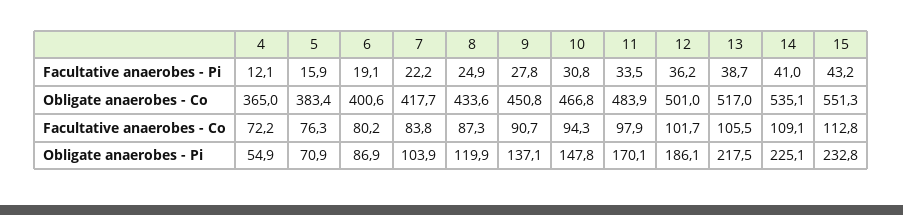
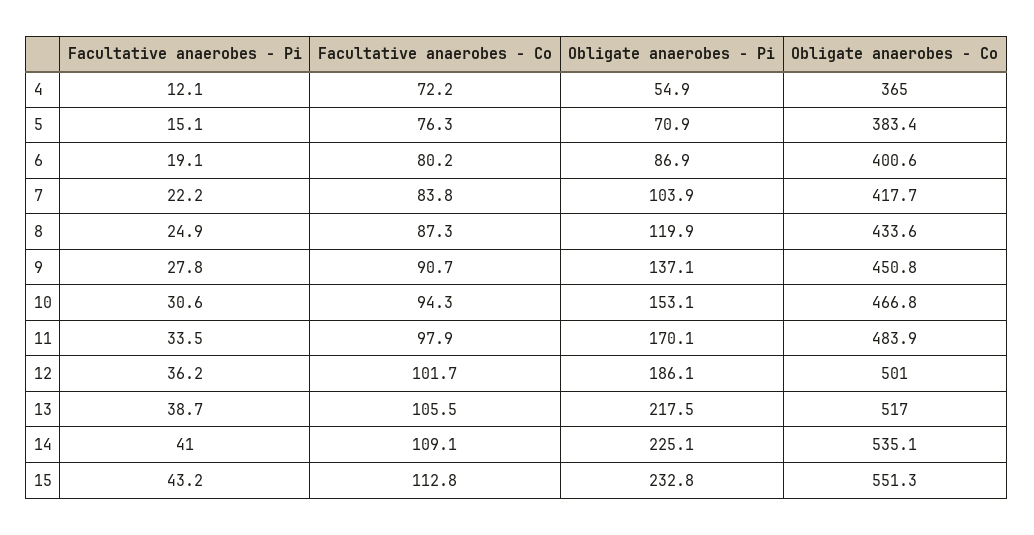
5, Facultative anaerobes - Pi: 15.9 -> 15.1
10, Facultative anaerobes - Pi: 30.8 -> 30.6
10, Obligate anaerobes - Pi: 147.8 -> 153.1

